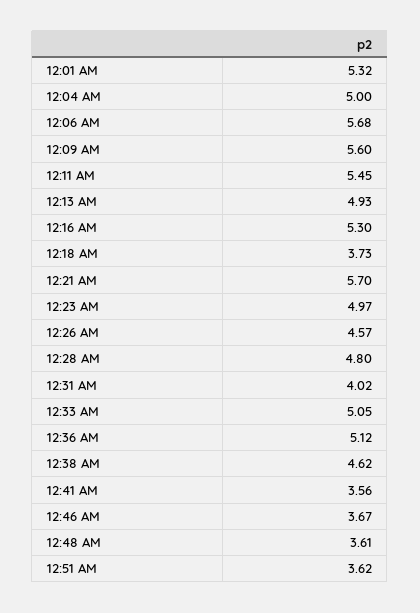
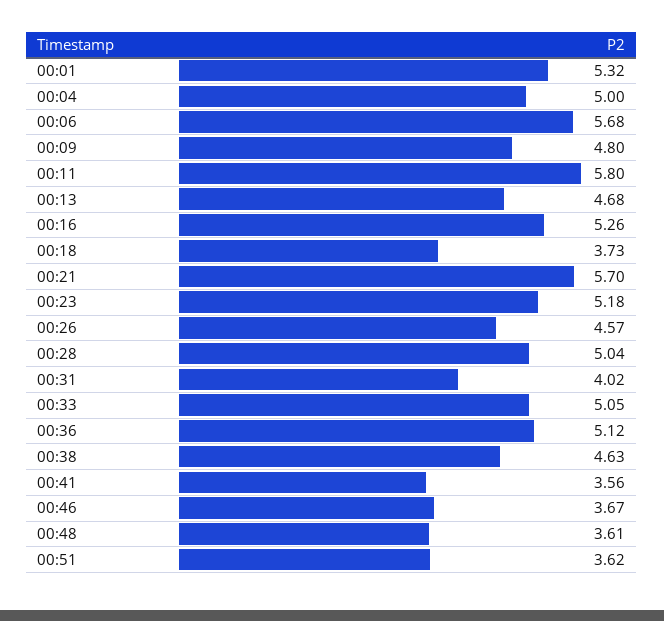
12:09 AM: 5.6 -> 4.8
12:11 AM: 5.45 -> 5.8
12:13 AM: 4.93 -> 4.68
12:16 AM: 5.3 -> 5.26
12:23 AM: 4.97 -> 5.18
12:28 AM: 4.8 -> 5.04
12:38 AM: 4.62 -> 4.63

